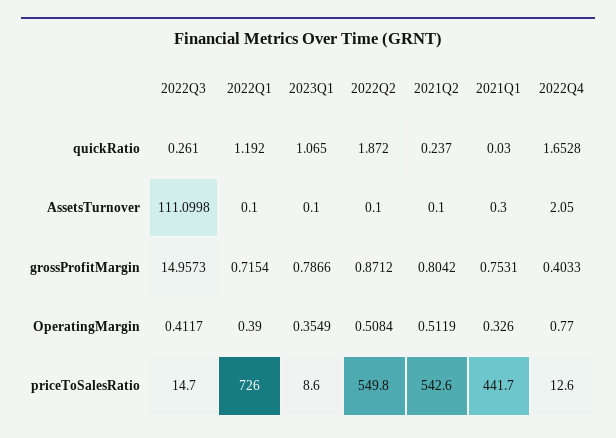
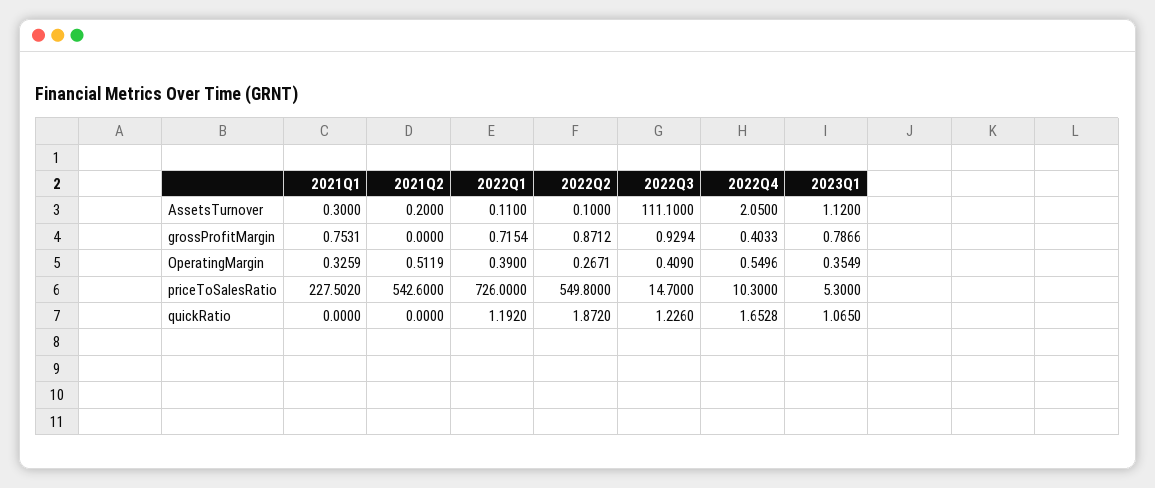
2022Q3, quickRatio: 0.261 -> 1.226
2021Q2, quickRatio: 0.237 -> 0
2021Q1, quickRatio: 0.03 -> 0
2022Q3, AssetsTurnover: 111.0998 -> 111.1
2022Q1, AssetsTurnover: 0.1 -> 0.11
2023Q1, AssetsTurnover: 0.1 -> 1.12
2021Q2, AssetsTurnover: 0.1 -> 0.2
2022Q3, grossProfitMargin: 14.9573 -> 0.9294
2021Q2, grossProfitMargin: 0.8042 -> 0
2022Q3, OperatingMargin: 0.4117 -> 0.409
2022Q2, OperatingMargin: 0.5084 -> 0.2671
2021Q1, OperatingMargin: 0.326 -> 0.3259
2022Q4, OperatingMargin: 0.77 -> 0.5496
2023Q1, priceToSalesRatio: 8.6 -> 5.3
2021Q1, priceToSalesRatio: 441.7 -> 227.502
2022Q4, priceToSalesRatio: 12.6 -> 10.3

